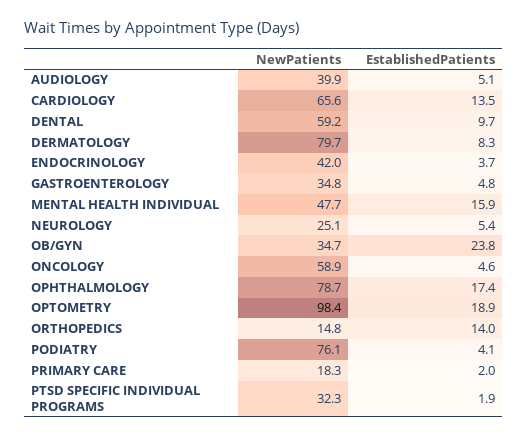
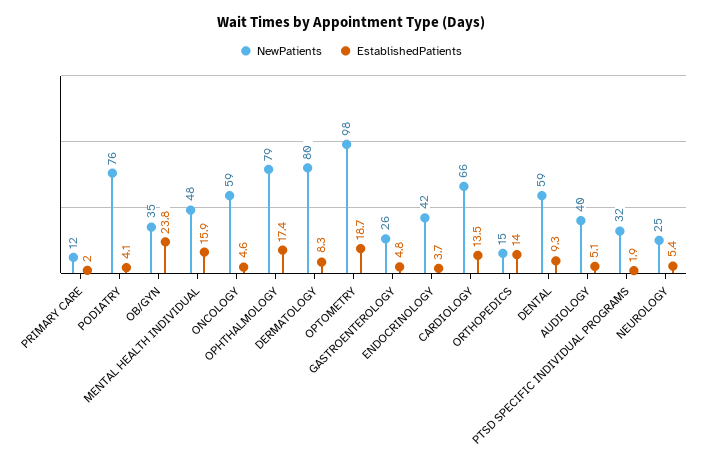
EstablishedPatients, DENTAL: 9.7 -> 9.3
NewPatients, GASTROENTEROLOGY: 34.8 -> 26
EstablishedPatients, OPTOMETRY: 18.9 -> 18.7
NewPatients, PRIMARY CARE: 18.3 -> 12

